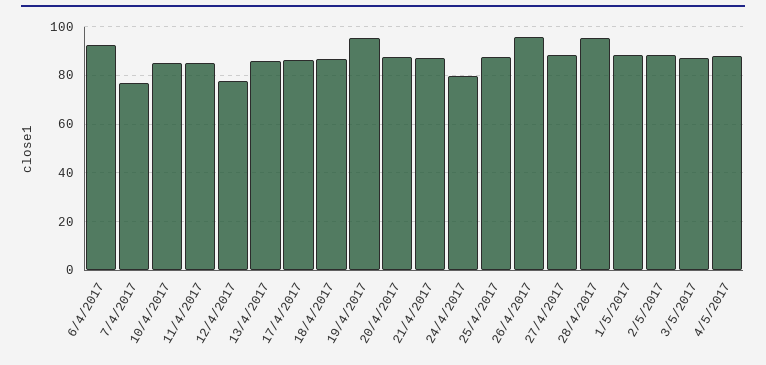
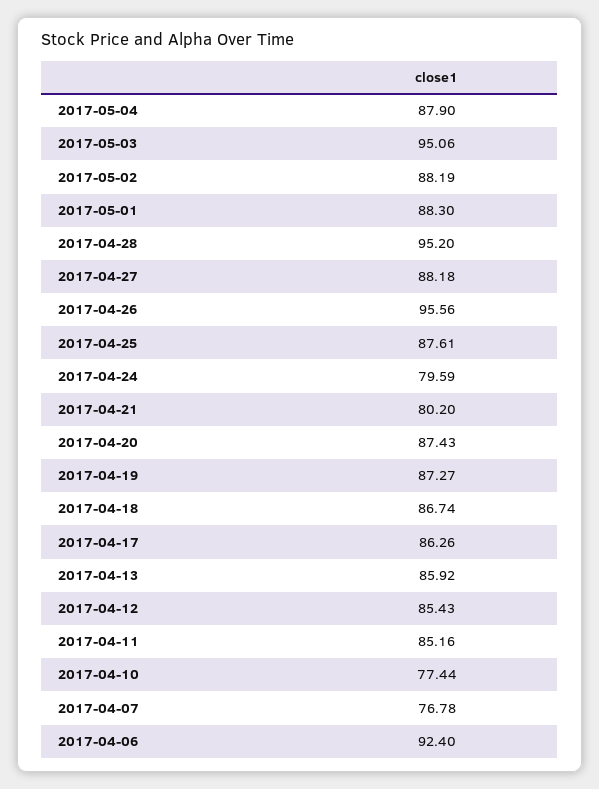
10/4/2017: 85 -> 77.44
12/4/2017: 77.5 -> 85.43
19/4/2017: 95 -> 87.27
21/4/2017: 87.5 -> 80.2
3/5/2017: 87.5 -> 95.06

